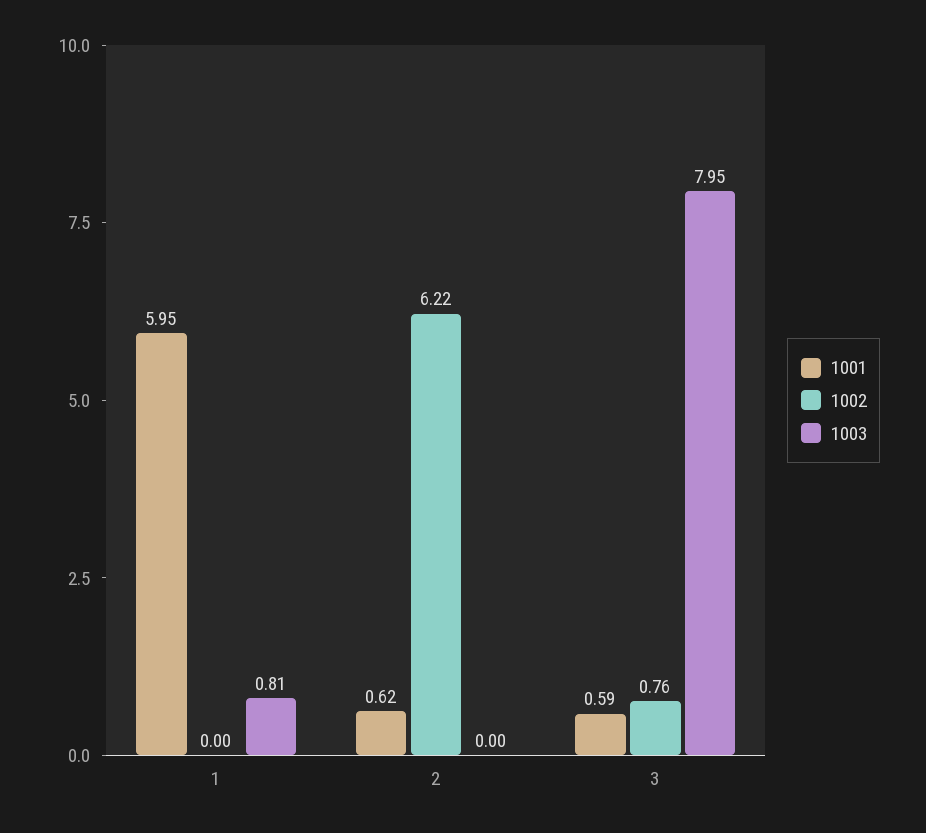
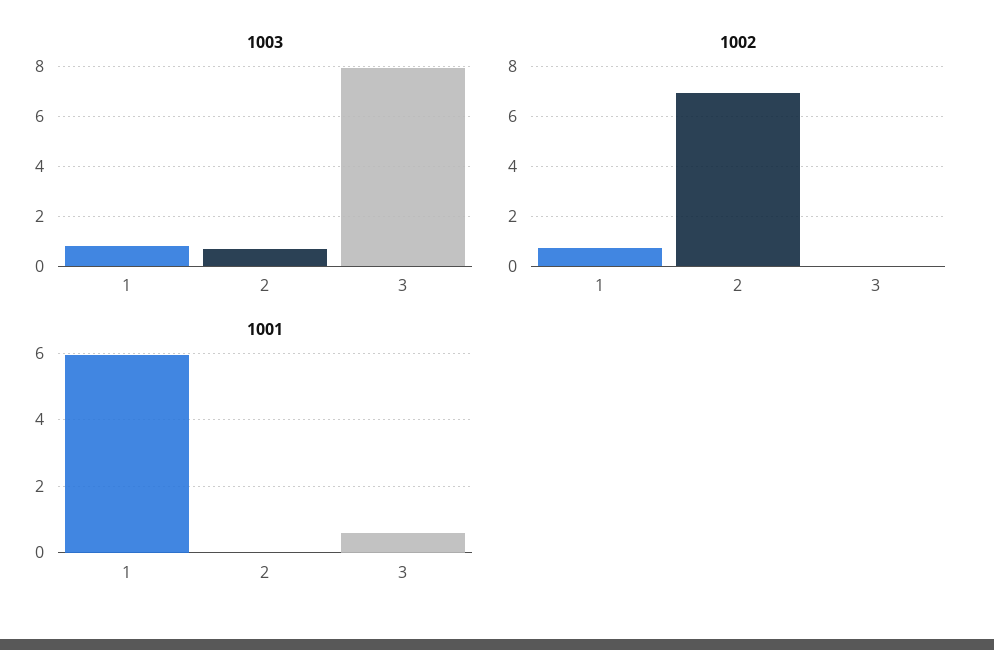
1002, 1: 0 -> 0.75
1001, 2: 0.62 -> 0
1002, 2: 6.22 -> 7
1003, 2: 0 -> 0.75
1002, 3: 0.76 -> 0

